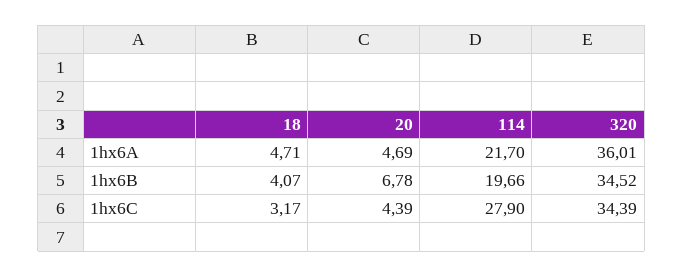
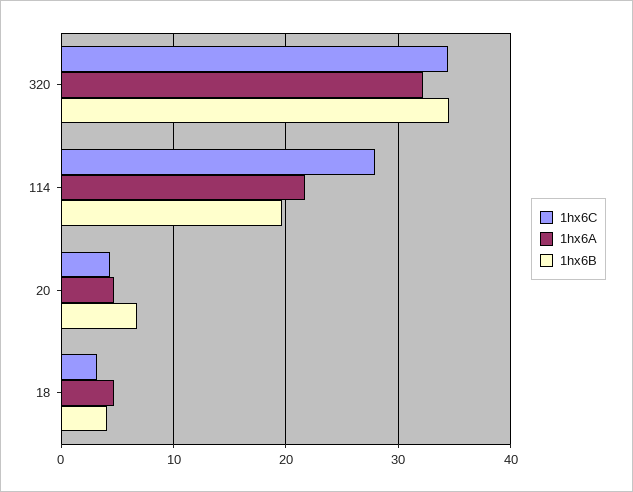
1hx6A, 320: 36.01 -> 32

